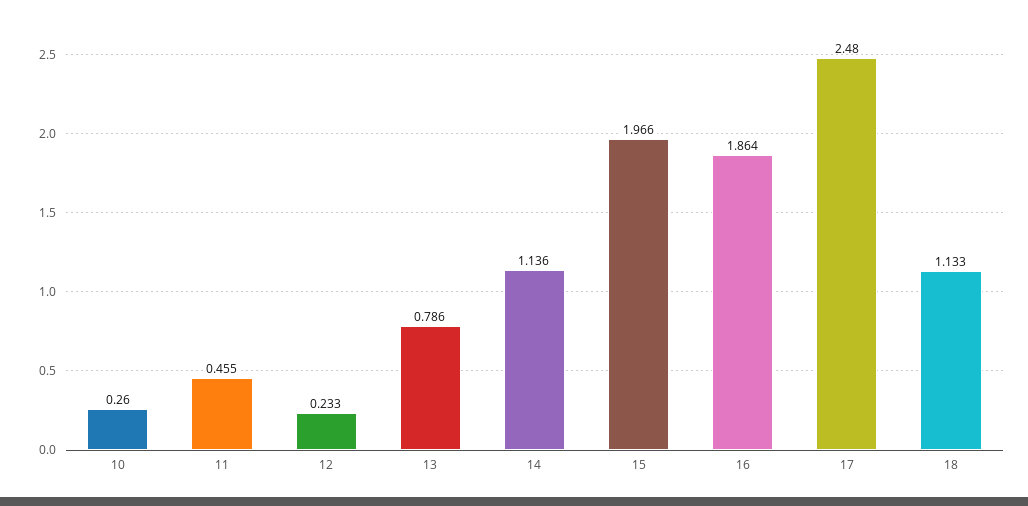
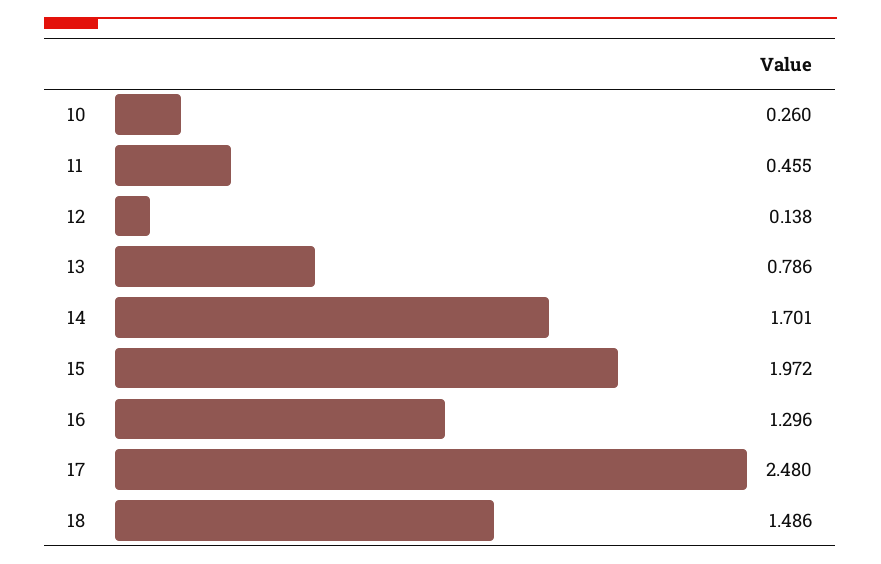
12: 0.233 -> 0.138
14: 1.136 -> 1.701
15: 1.966 -> 1.972
16: 1.864 -> 1.296
18: 1.133 -> 1.486

